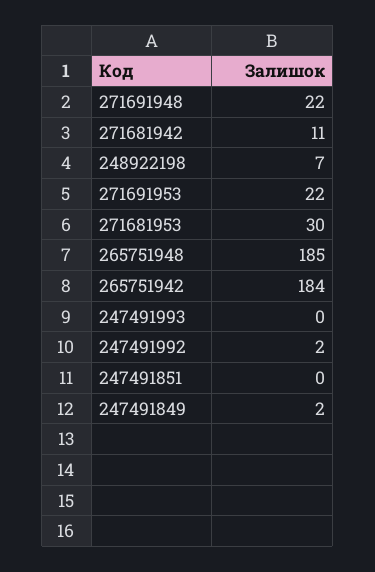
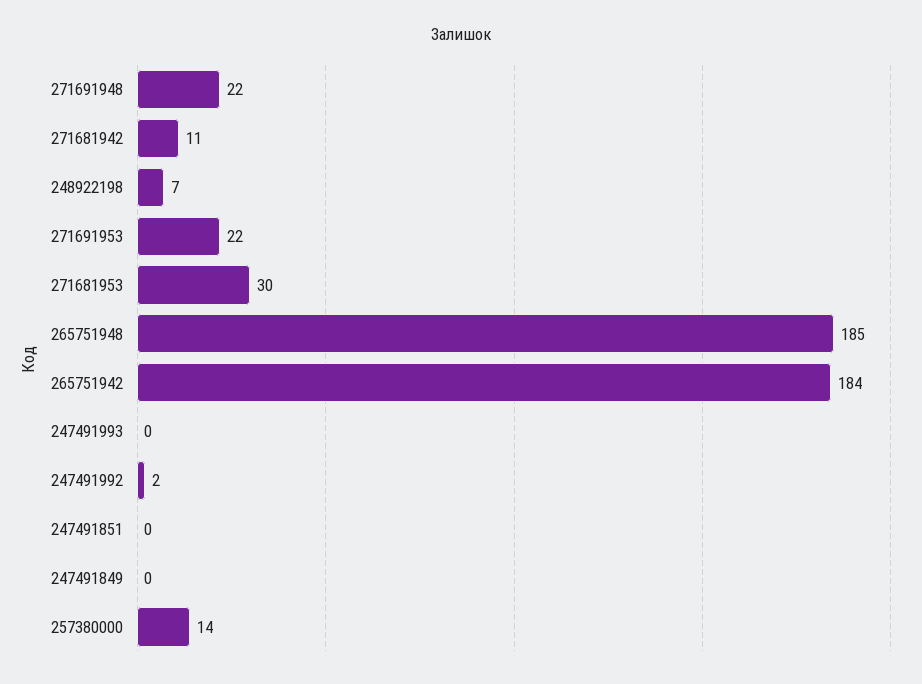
247491849: 2 -> 0
257380000: none -> 14

